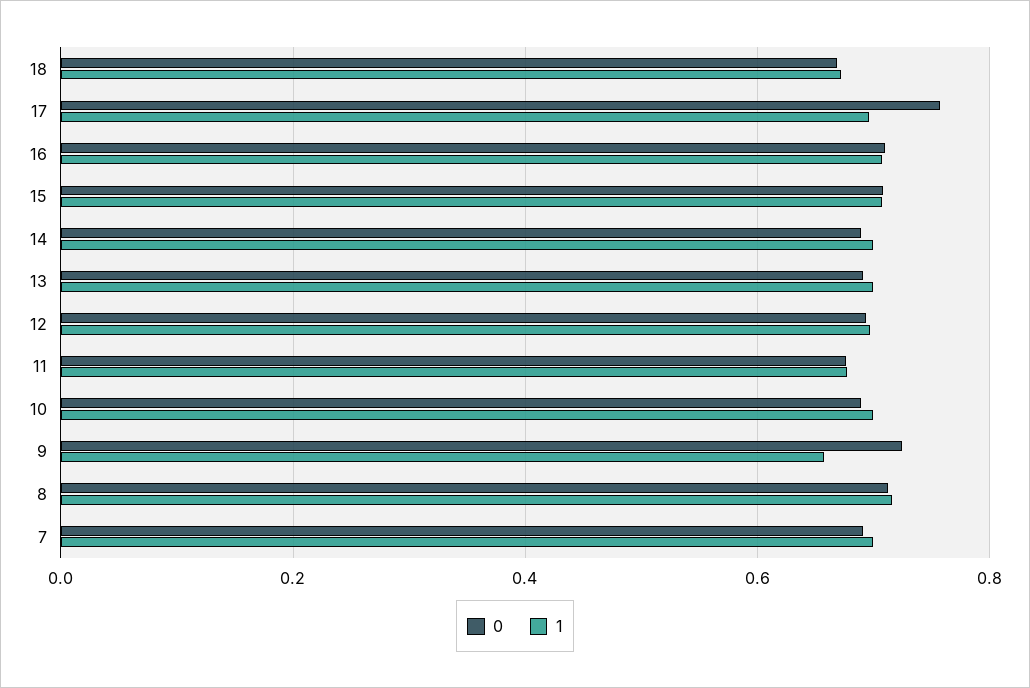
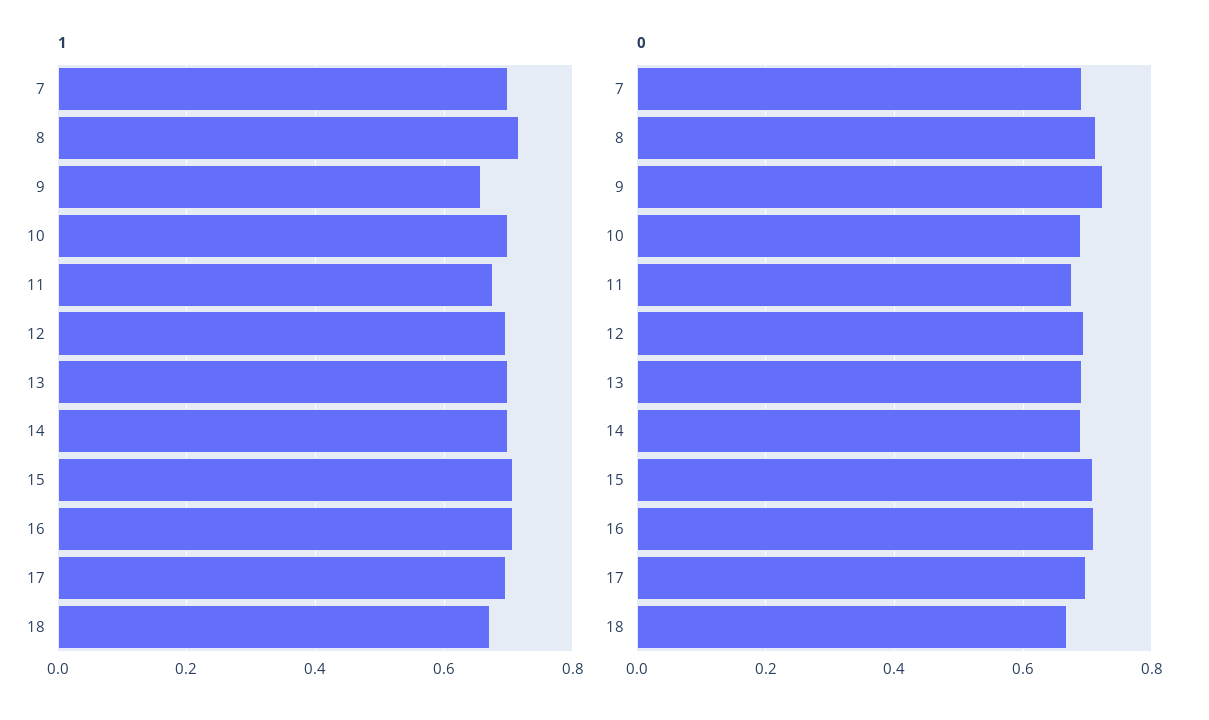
0, 17: 0.76 -> 0.7

